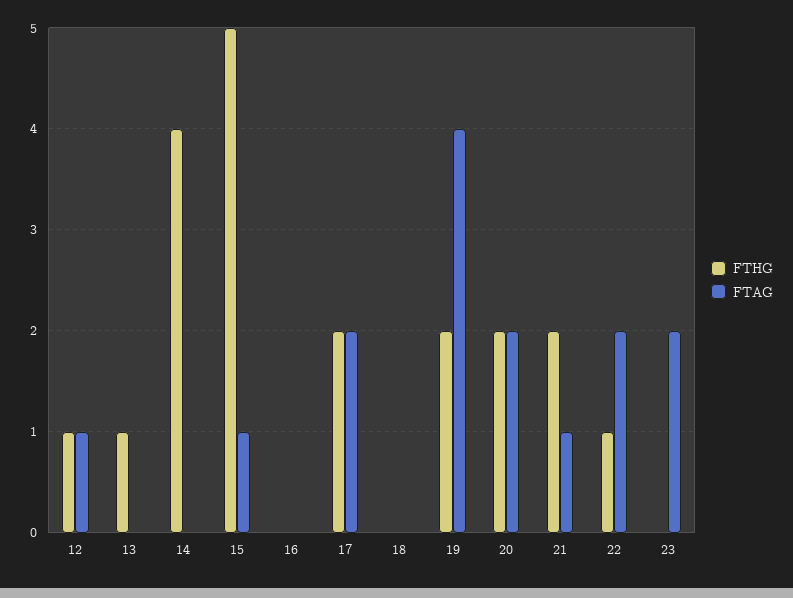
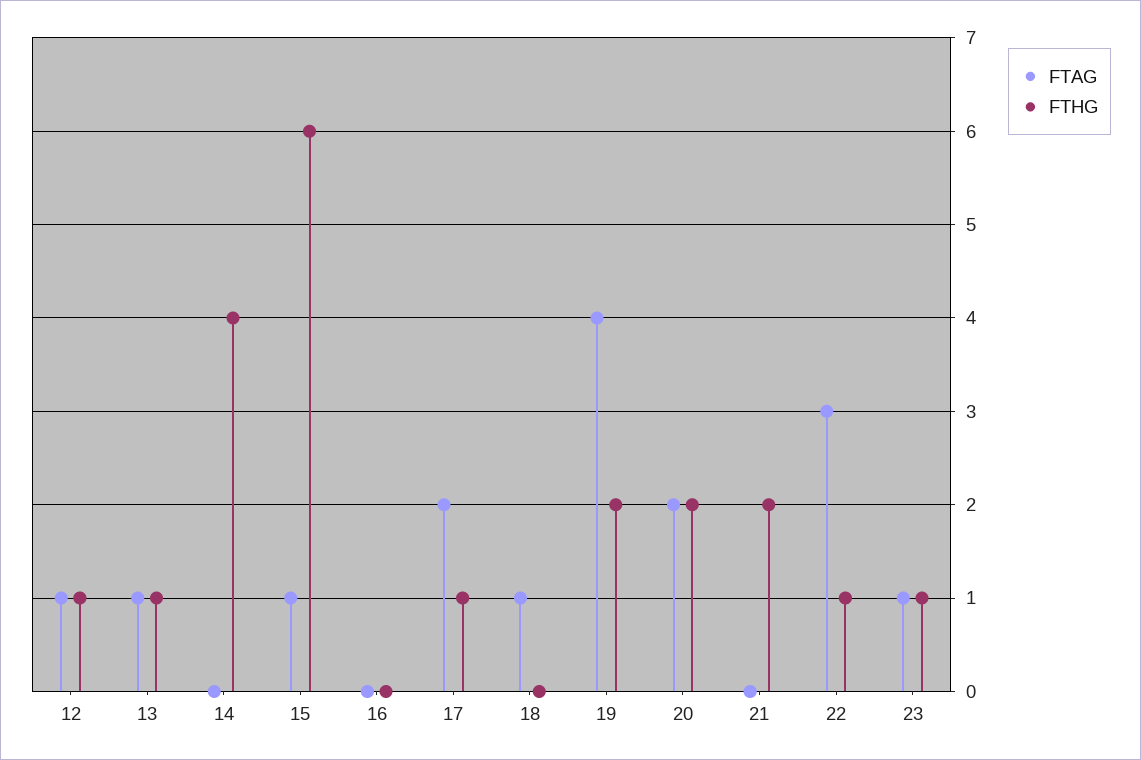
FTAG, 13: 0 -> 1
FTHG, 15: 5 -> 6
FTHG, 17: 2 -> 1
FTAG, 18: 0 -> 1
FTAG, 21: 1 -> 0
FTAG, 22: 2 -> 3
FTHG, 23: 0 -> 1
FTAG, 23: 2 -> 1

